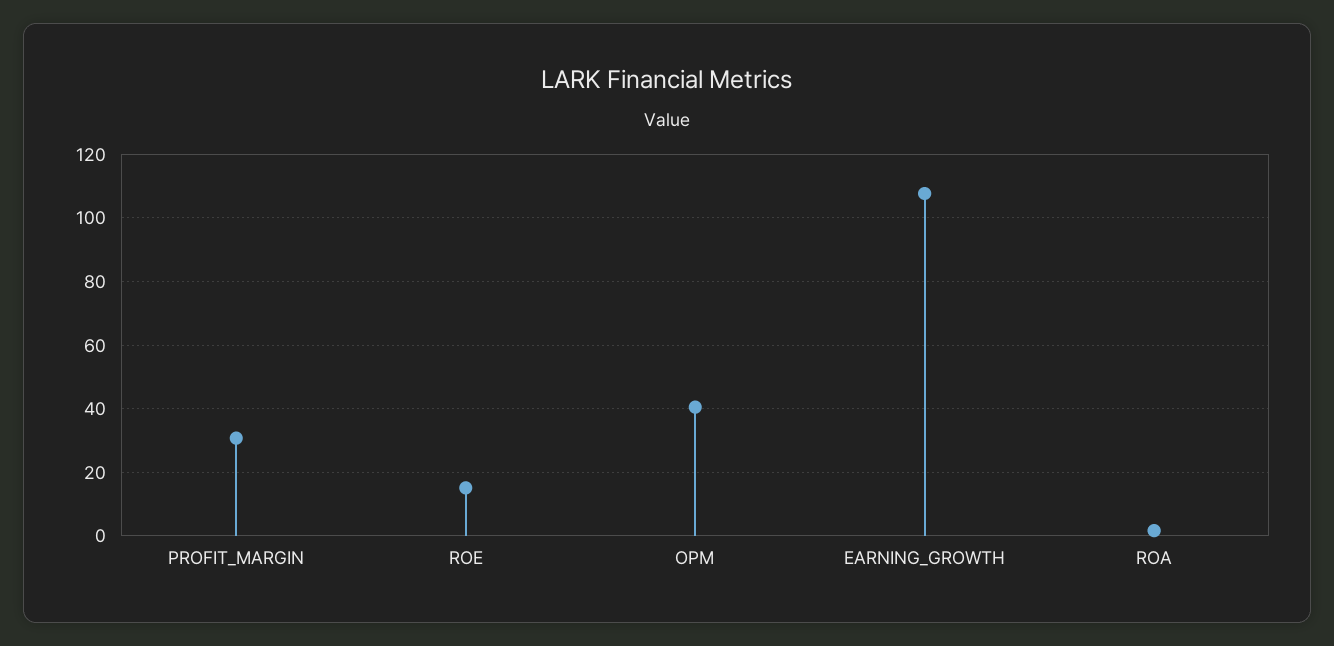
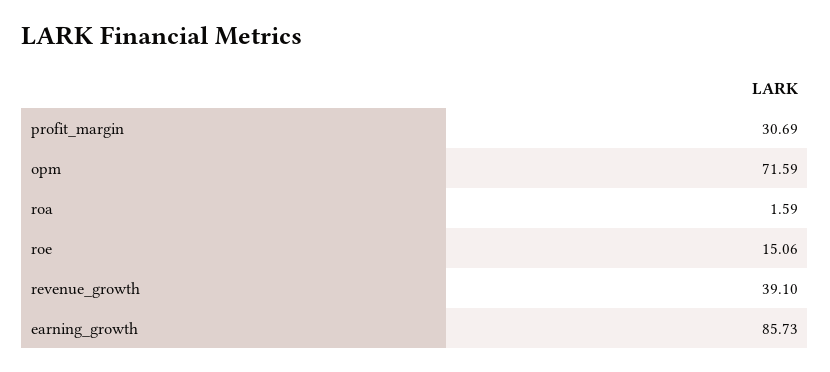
OPM: 40 -> 71.59
EARNING_GROWTH: 108 -> 85.73
revenue_growth: none -> 39.1

